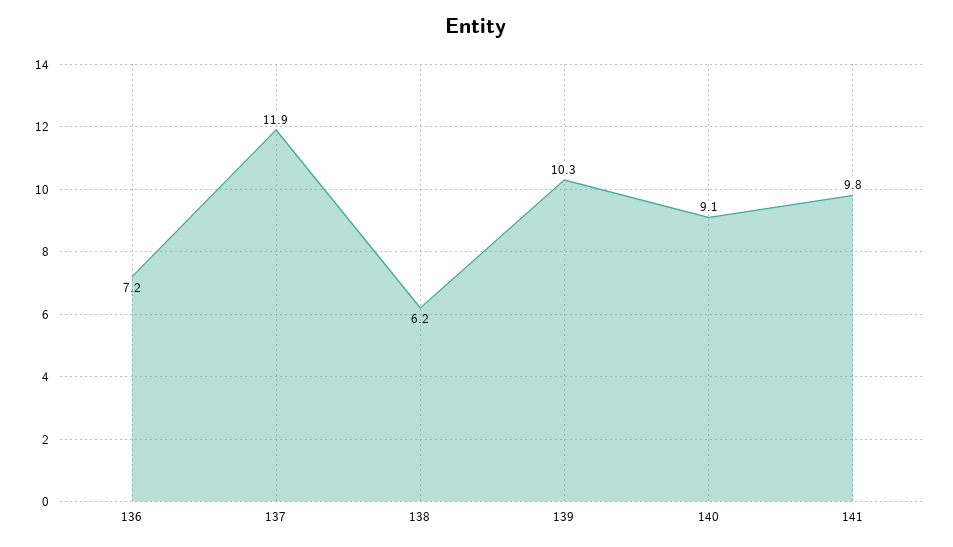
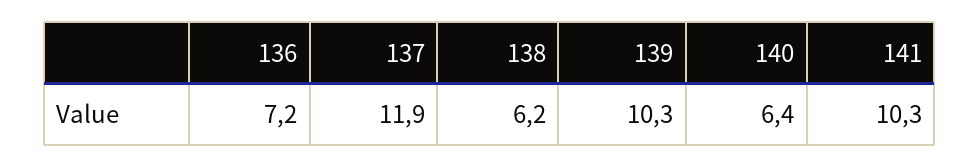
140: 9.1 -> 6.4
141: 9.8 -> 10.3

